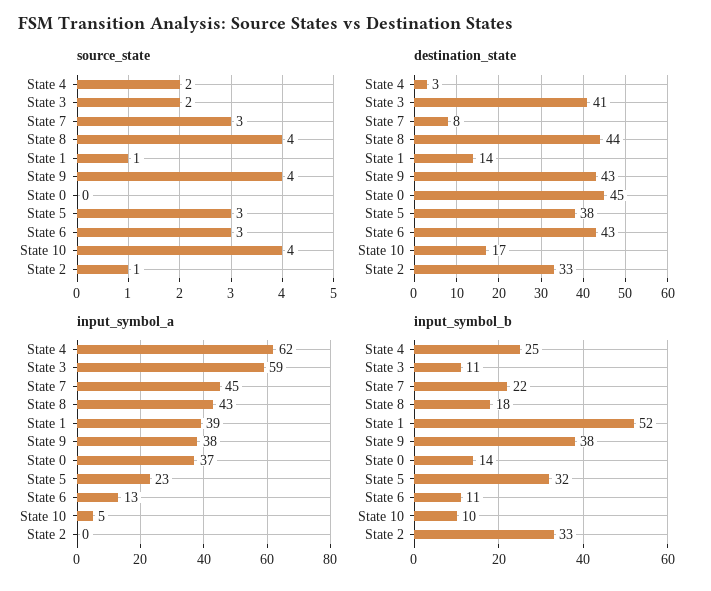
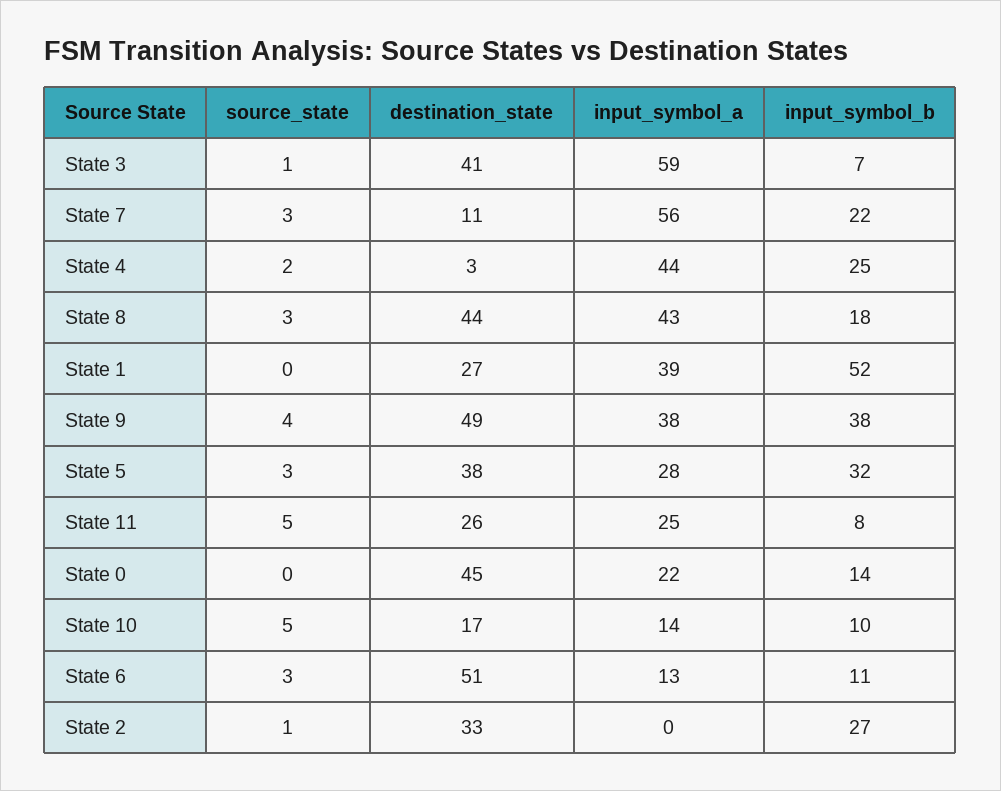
source_state, State 3: 2 -> 1
source_state, State 8: 4 -> 3
source_state, State 1: 1 -> 0
source_state, State 10: 4 -> 5
destination_state, State 7: 8 -> 11
destination_state, State 1: 14 -> 27
destination_state, State 9: 43 -> 49
destination_state, State 6: 43 -> 51
input_symbol_a, State 4: 62 -> 44
input_symbol_a, State 7: 45 -> 56
input_symbol_a, State 0: 37 -> 22
input_symbol_a, State 5: 23 -> 28
input_symbol_a, State 10: 5 -> 14
input_symbol_b, State 3: 11 -> 7
input_symbol_b, State 2: 33 -> 27
source_state, State 11: none -> 5
destination_state, State 11: none -> 26
input_symbol_a, State 11: none -> 25
input_symbol_b, State 11: none -> 8

